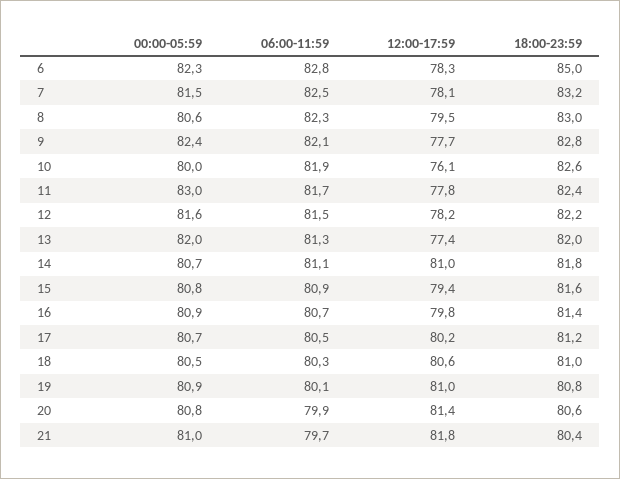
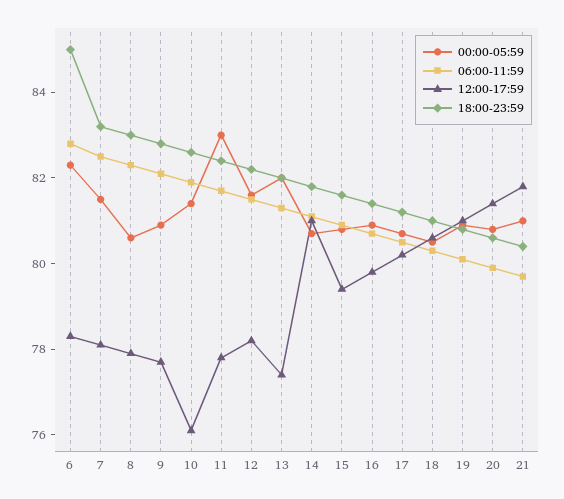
12:00-17:59, 8: 79.5 -> 78
00:00-05:59, 9: 82.4 -> 81
00:00-05:59, 10: 80 -> 81.5

